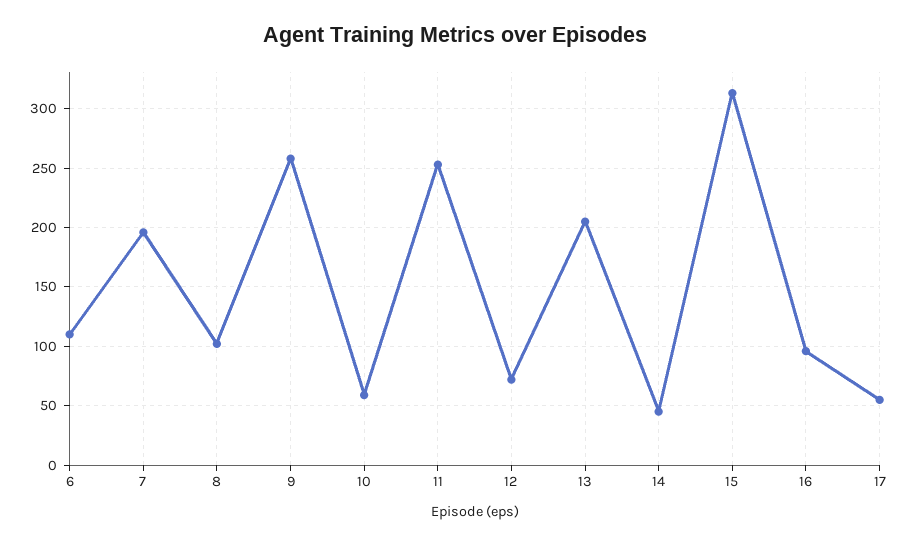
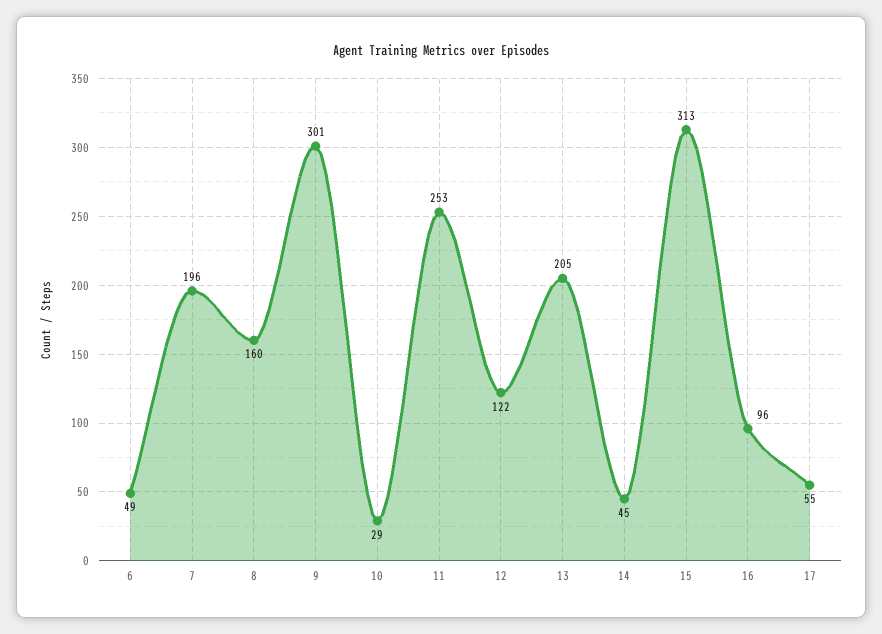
6: 110 -> 49
8: 100 -> 160
9: 260 -> 301
10: 60 -> 29
12: 70 -> 122

